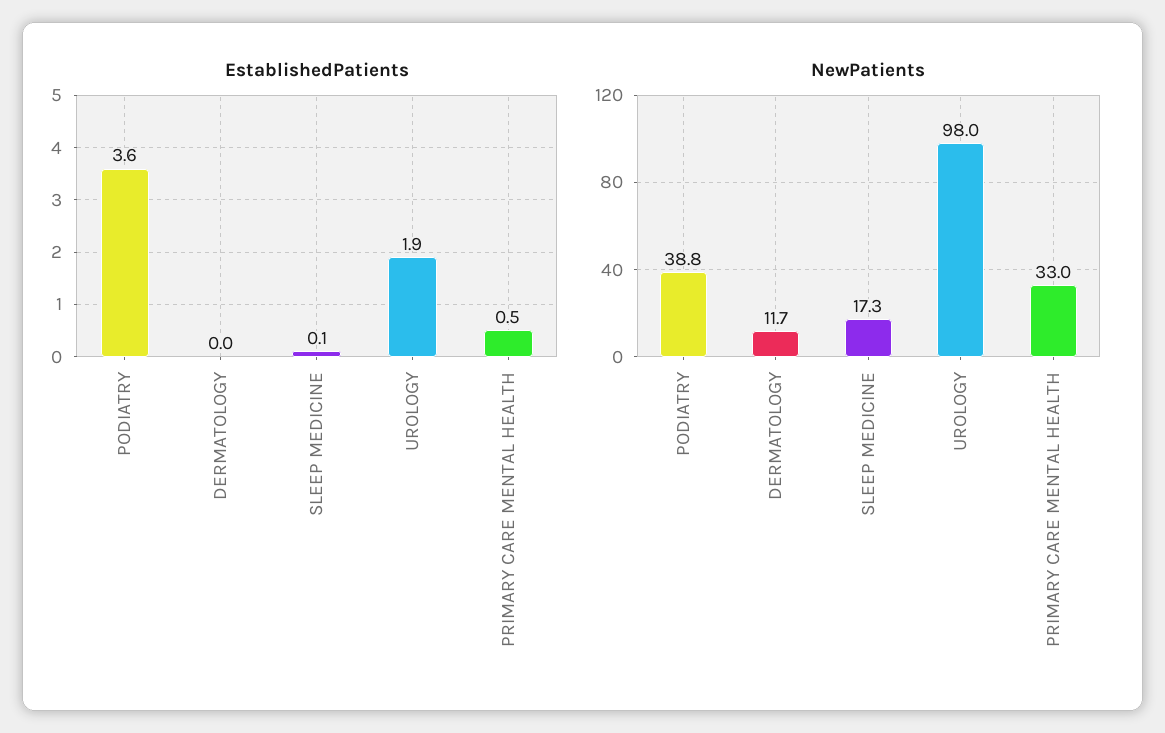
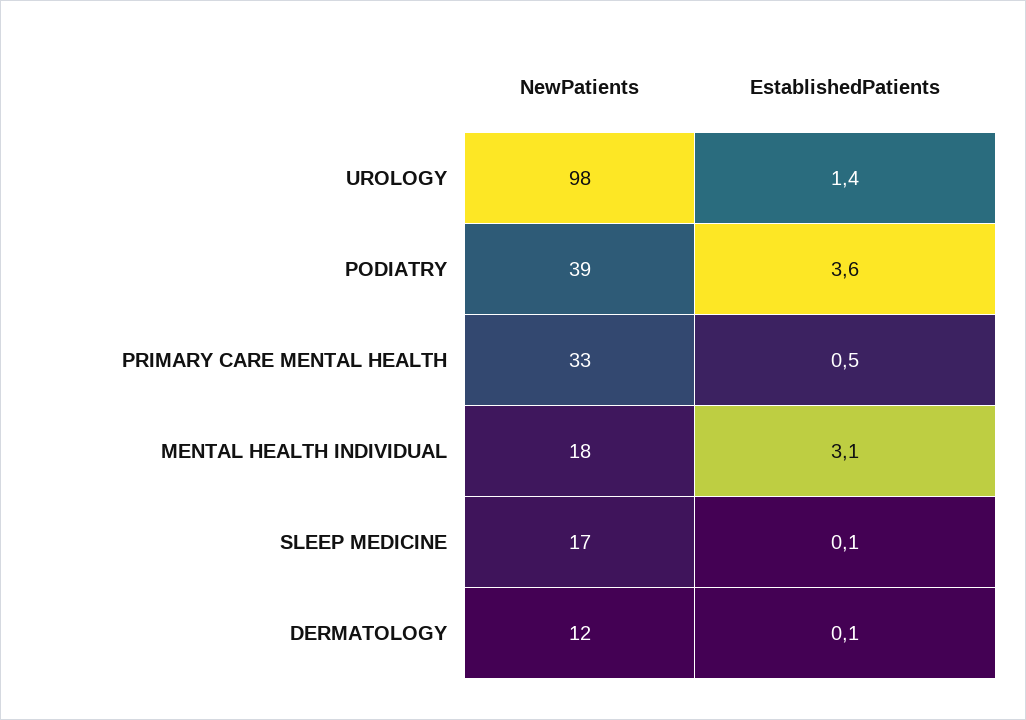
EstablishedPatients, DERMATOLOGY: 0 -> 0.1
EstablishedPatients, UROLOGY: 1.9 -> 1.4
NewPatients, MENTAL HEALTH INDIVIDUAL: none -> 18
EstablishedPatients, MENTAL HEALTH INDIVIDUAL: none -> 3.1

